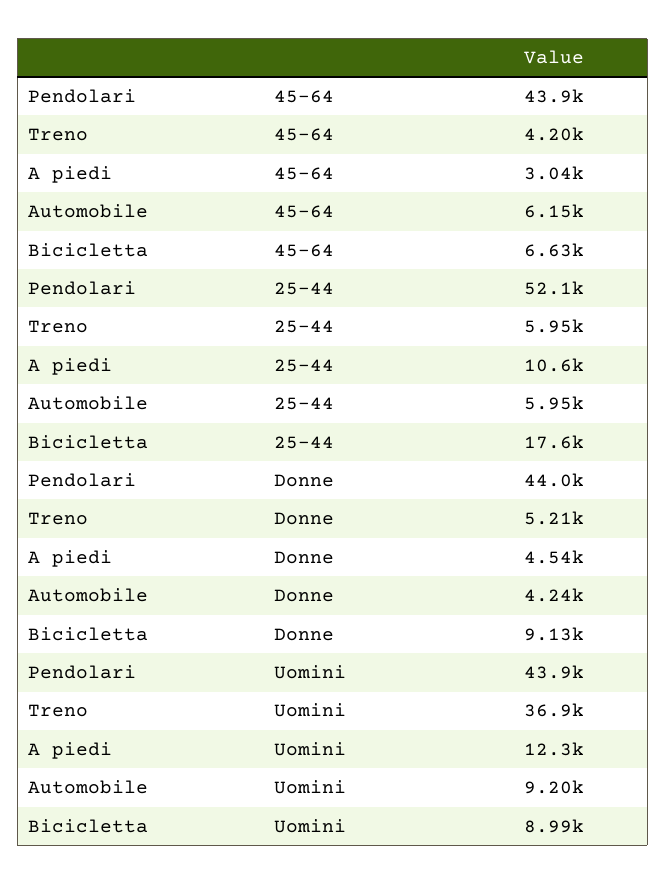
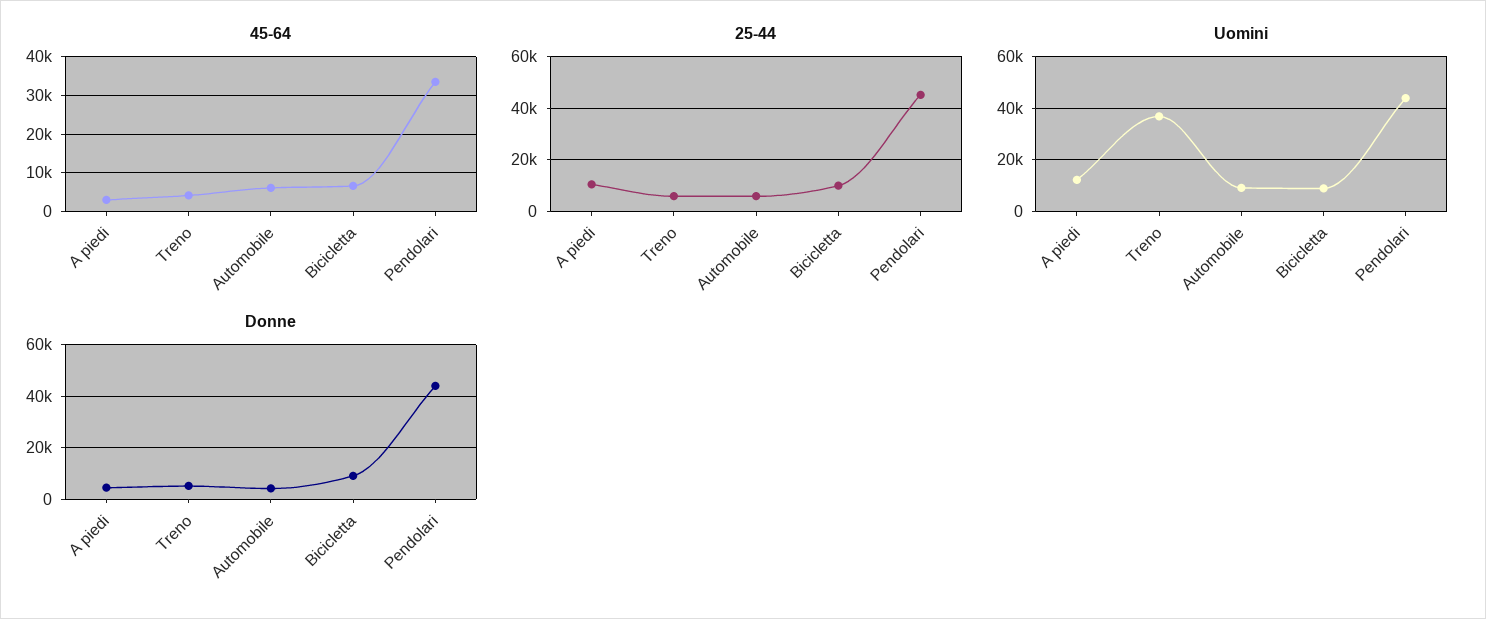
45-64, Pendolari: 43900 -> 34000
25-44, Pendolari: 52100 -> 45000
25-44, Bicicletta: 17600 -> 10000

